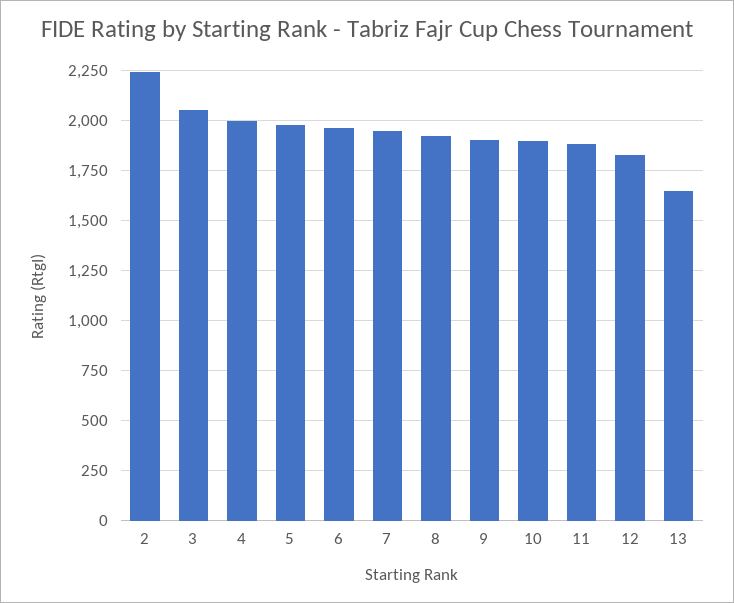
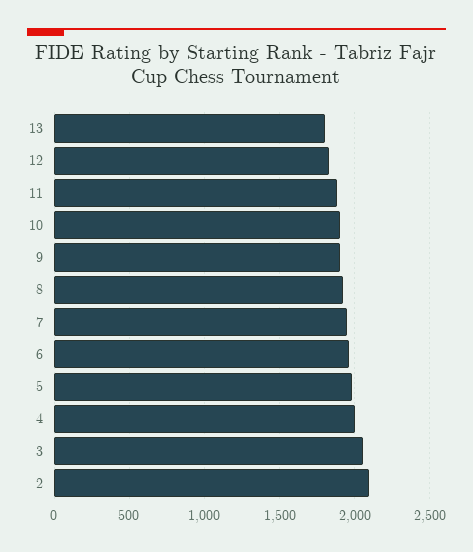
2: 2250 -> 2100
13: 1650 -> 1800

